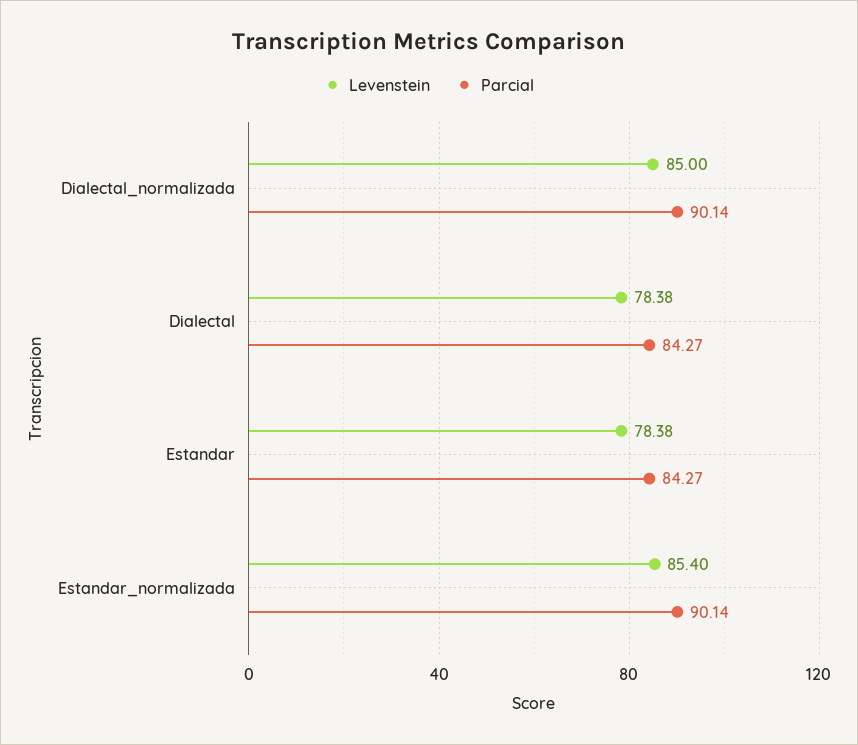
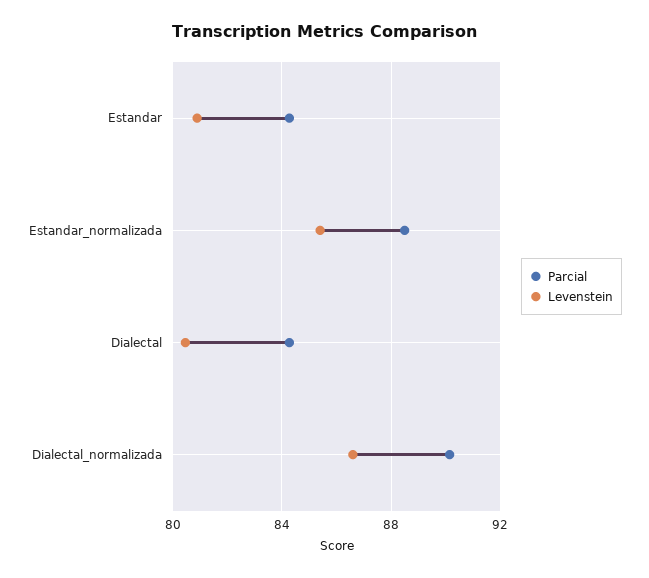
Levenstein, Dialectal_normalizada: 85 -> 86.5
Levenstein, Dialectal: 78.38 -> 80.5
Levenstein, Estandar: 78.38 -> 81
Parcial, Estandar_normalizada: 90.14 -> 88.5

